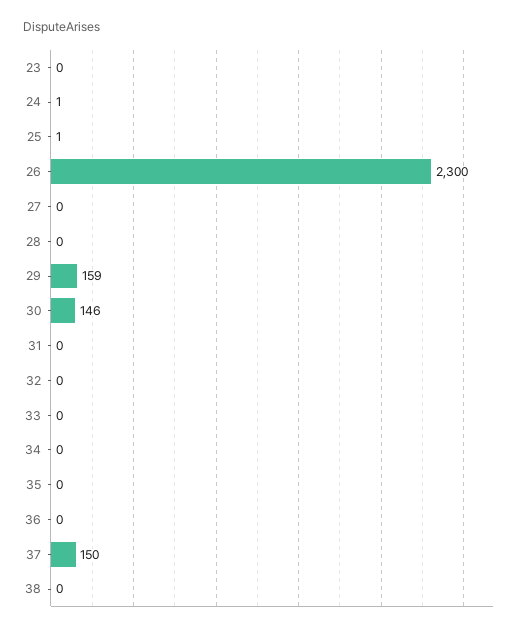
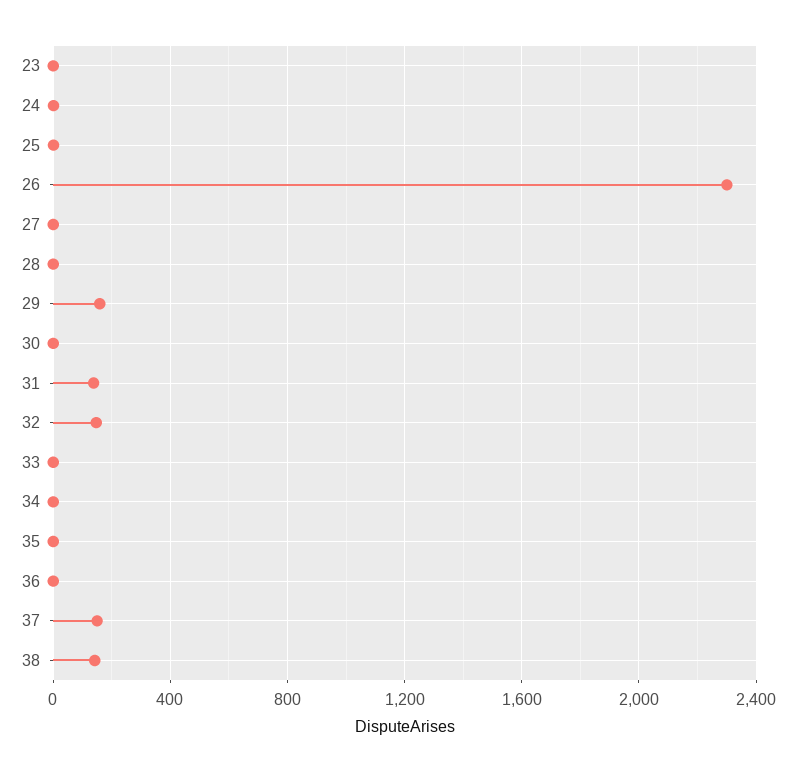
30: 146 -> 0
31: 0 -> 150
32: 0 -> 150
38: 0 -> 150

